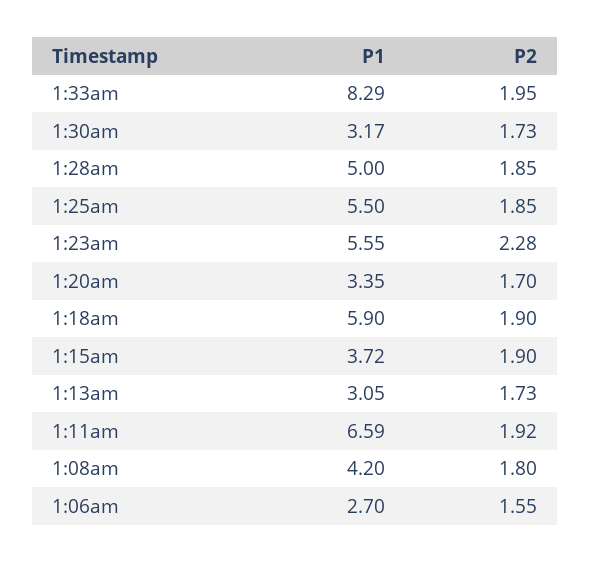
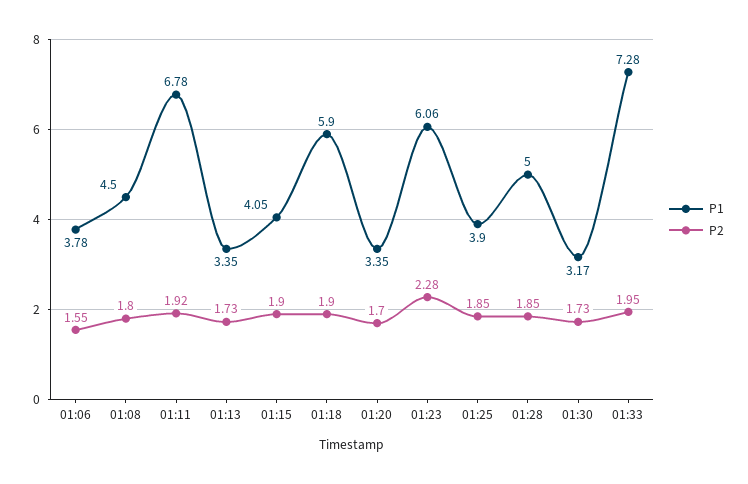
P1, 1:33am: 8.29 -> 7.28
P1, 1:25am: 5.5 -> 3.9
P1, 1:23am: 5.55 -> 6.06
P1, 1:15am: 3.72 -> 4.05
P1, 1:13am: 3.05 -> 3.35
P1, 1:11am: 6.59 -> 6.78
P1, 1:08am: 4.2 -> 4.5
P1, 1:06am: 2.7 -> 3.78

